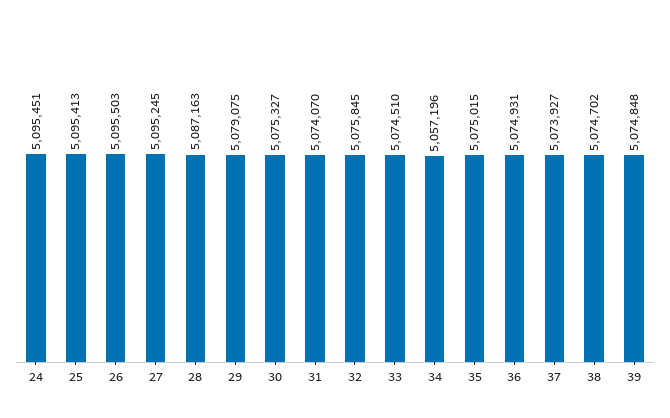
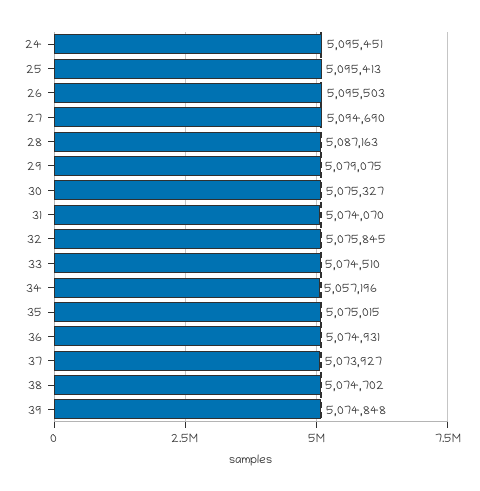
27: 5095245 -> 5094690

